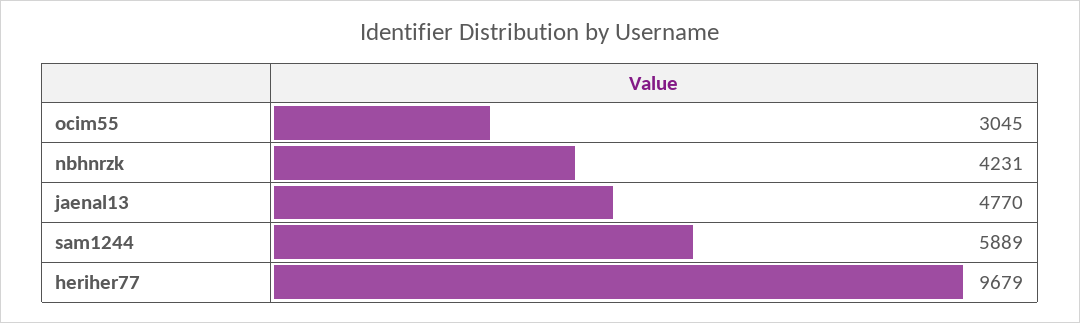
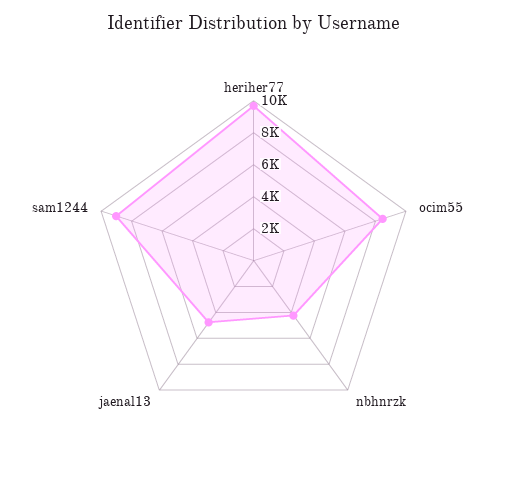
ocim55: 3045 -> 8500
sam1244: 5889 -> 9000

